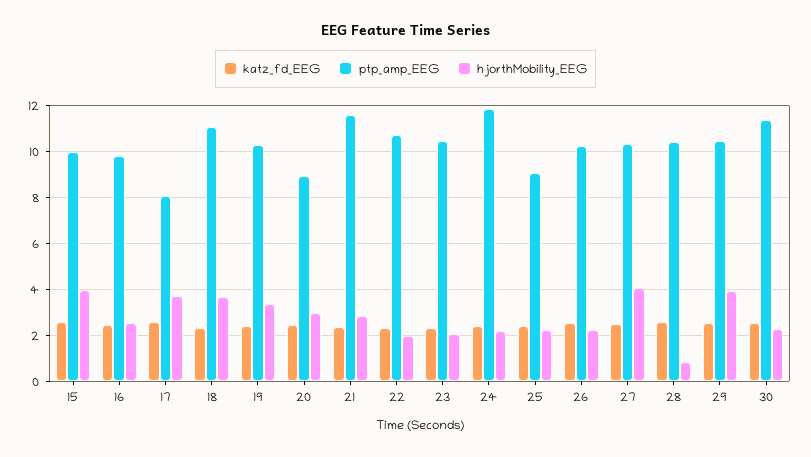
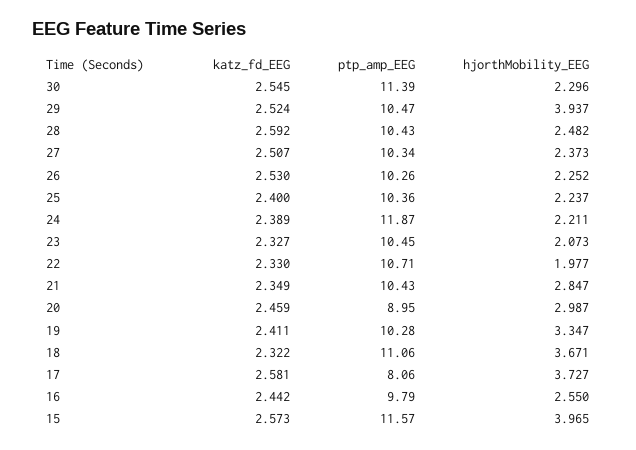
ptp_amp_EEG, 15: 10 -> 11.57
ptp_amp_EEG, 21: 11.5 -> 10.43
ptp_amp_EEG, 25: 9 -> 10.36
hjorthMobility_EEG, 27: 4 -> 2.373
hjorthMobility_EEG, 28: 1 -> 2.482

